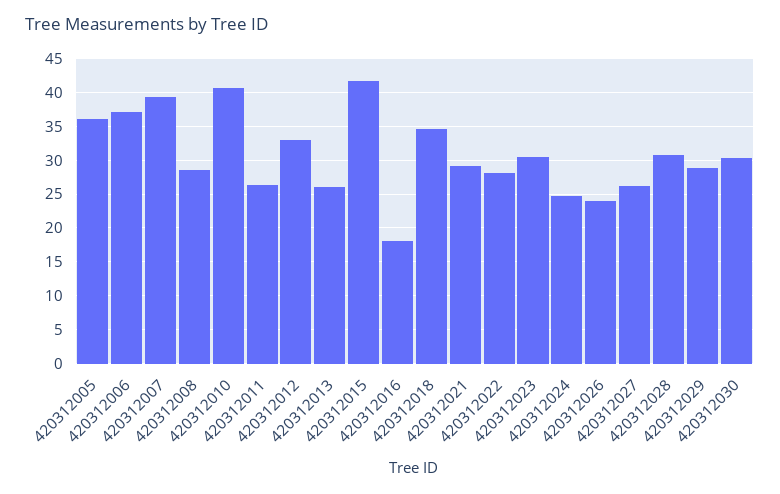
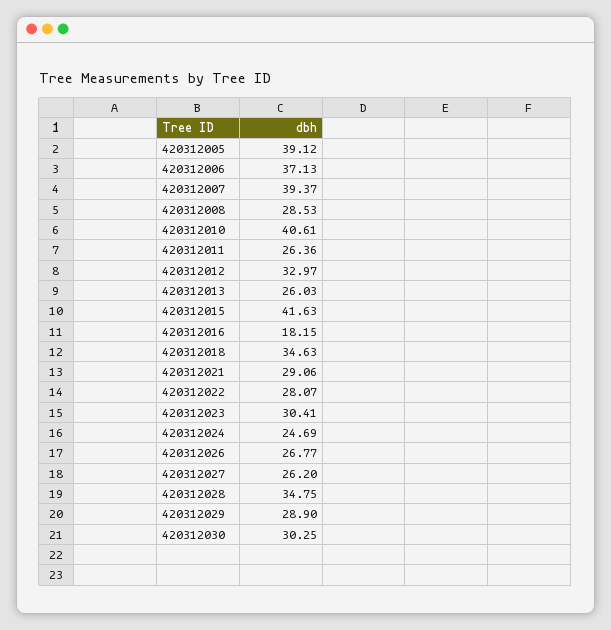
420312005: 36 -> 39.12
420312026: 24 -> 26.77
420312028: 31 -> 34.75

